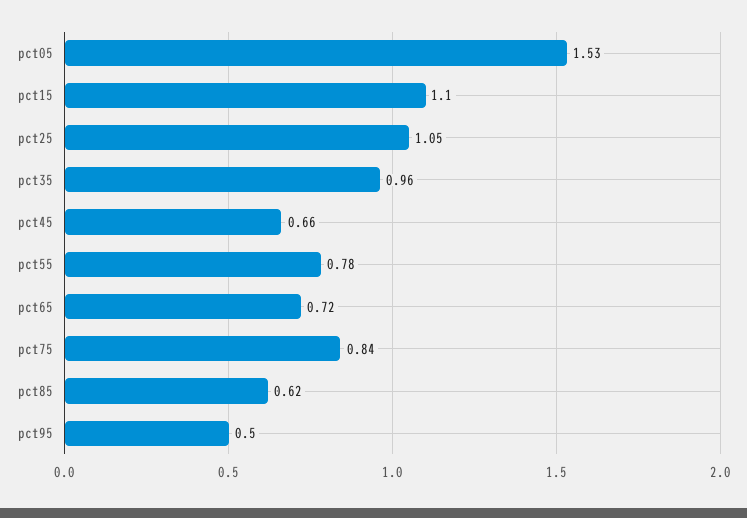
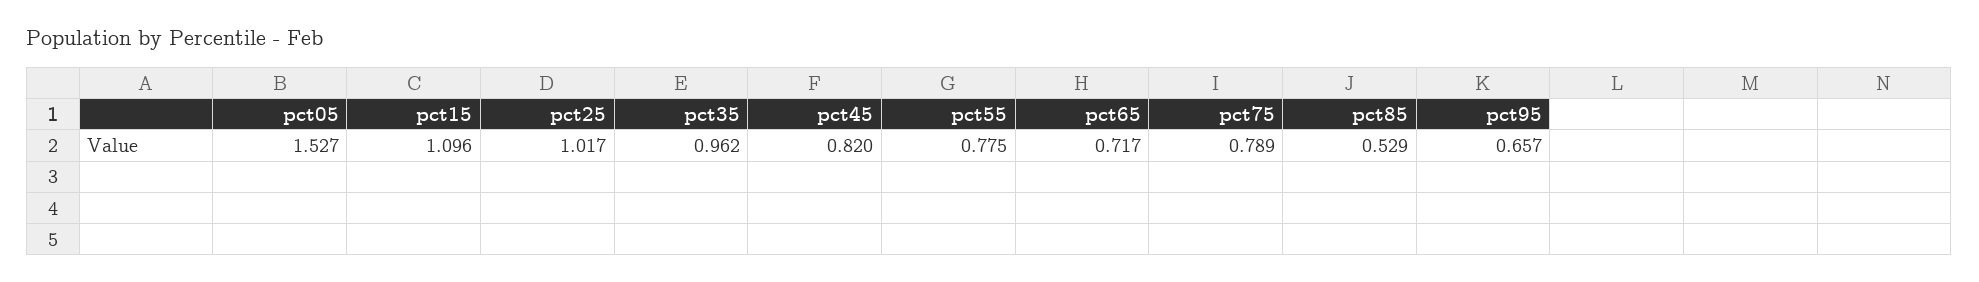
pct25: 1.05 -> 1.017
pct45: 0.66 -> 0.82
pct75: 0.84 -> 0.789
pct85: 0.62 -> 0.529
pct95: 0.5 -> 0.657

